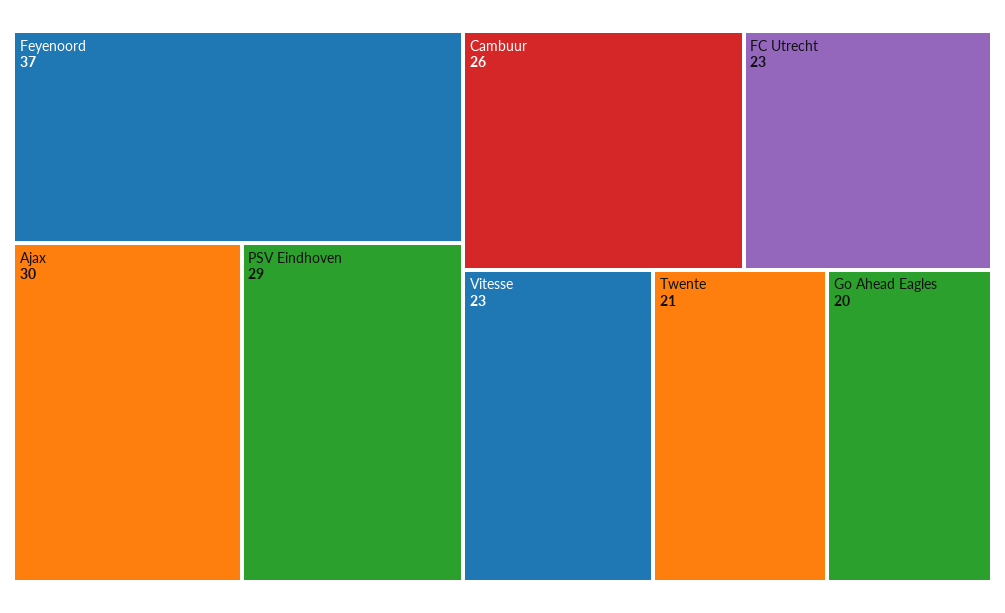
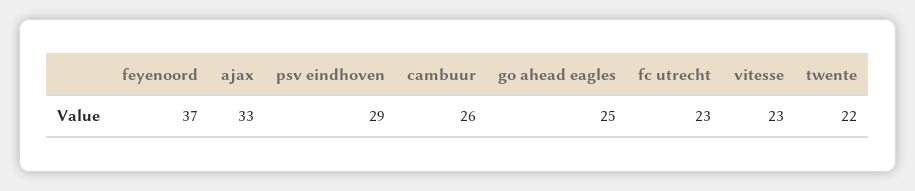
Ajax: 30 -> 33
Twente: 21 -> 22
Go Ahead Eagles: 20 -> 25

